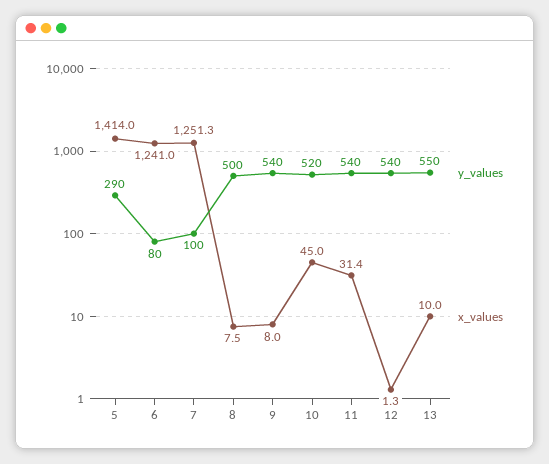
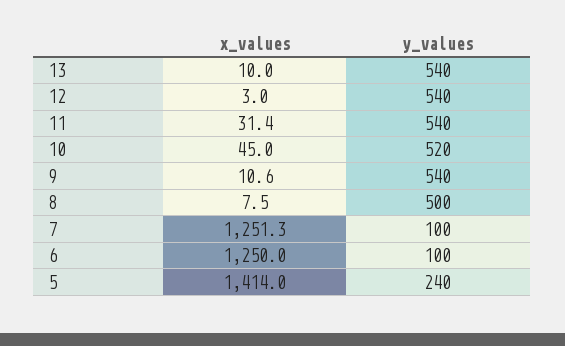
y_values, 5: 290 -> 240
y_values, 6: 80 -> 100
x_values, 6: 1241 -> 1250
x_values, 9: 8 -> 10.6
x_values, 12: 1.3 -> 3
y_values, 13: 550 -> 540

